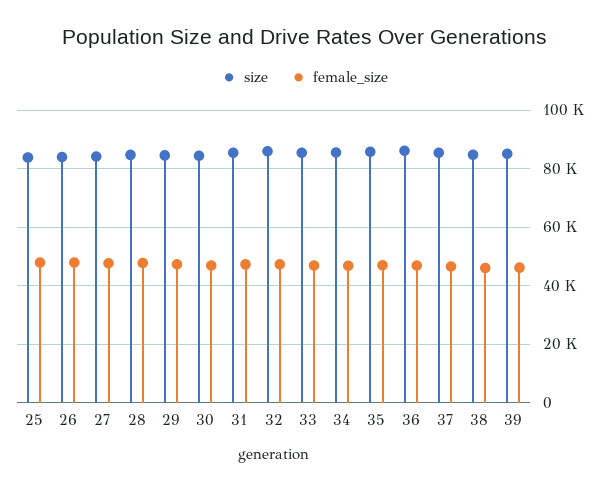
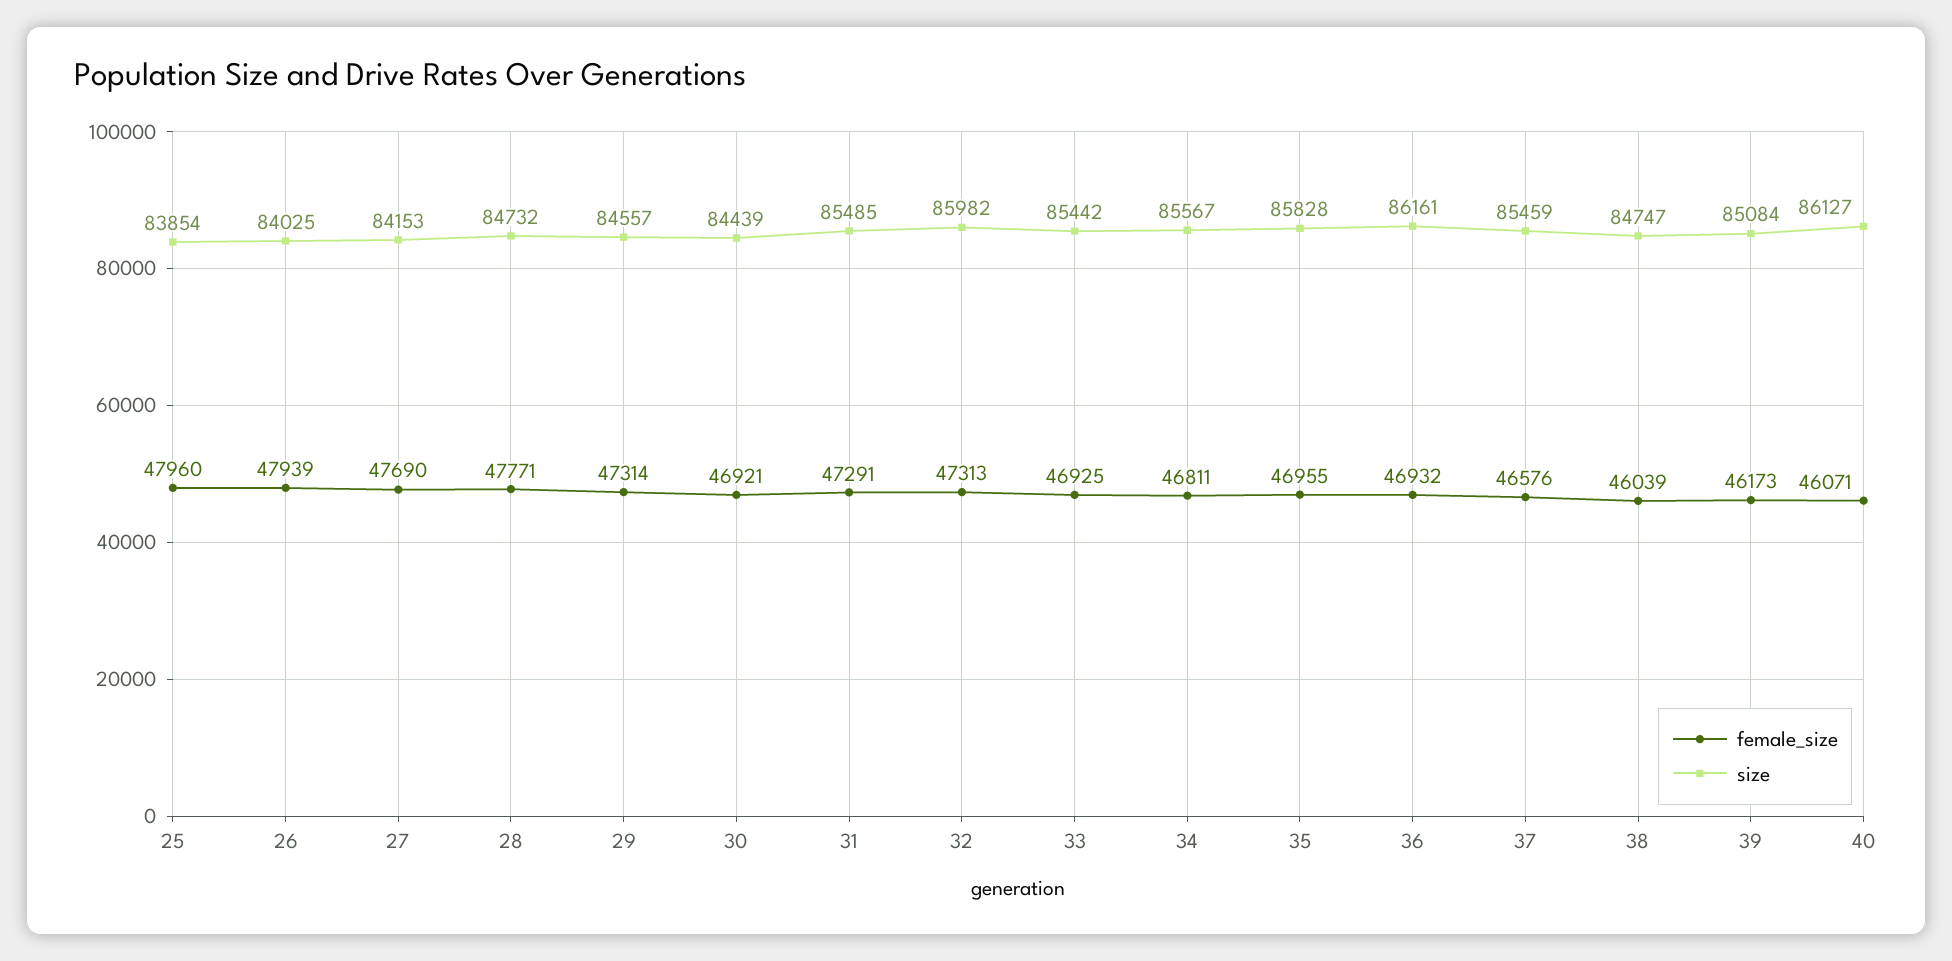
female_size, 40: none -> 46071
size, 40: none -> 86127

